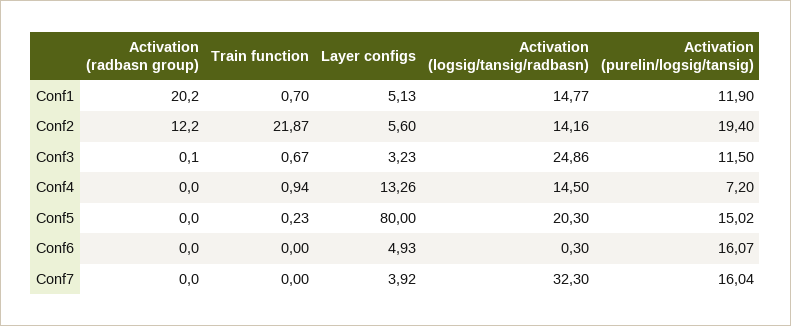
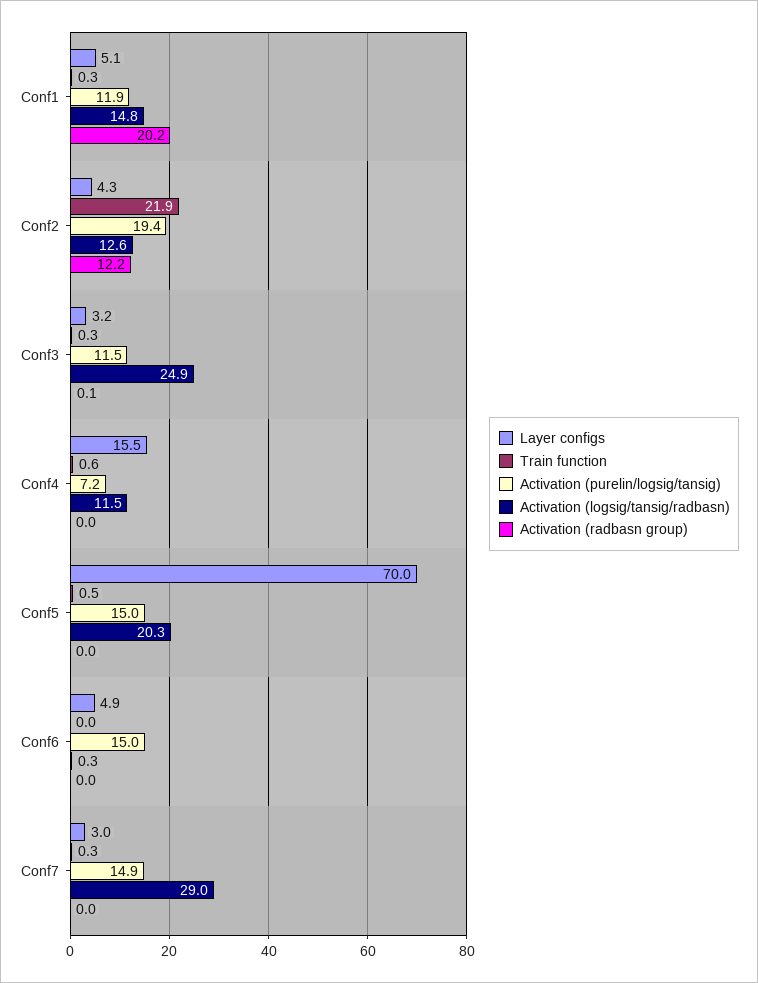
Train function, Conf1: 0.7 -> 0.3
Layer configs, Conf2: 5.6 -> 4.3
Activation (logsig/tansig/radbasn), Conf2: 14.16 -> 12.6
Train function, Conf3: 0.67 -> 0.3
Train function, Conf4: 0.94 -> 0.6
Layer configs, Conf4: 13.26 -> 15.5
Activation (logsig/tansig/radbasn), Conf4: 14.5 -> 11.5
Train function, Conf5: 0.23 -> 0.5
Layer configs, Conf5: 80 -> 70
Activation (purelin/logsig/tansig), Conf6: 16.07 -> 15
Train function, Conf7: 0 -> 0.3
Layer configs, Conf7: 3.92 -> 3
Activation (logsig/tansig/radbasn), Conf7: 32.3 -> 29
Activation (purelin/logsig/tansig), Conf7: 16.04 -> 14.9

